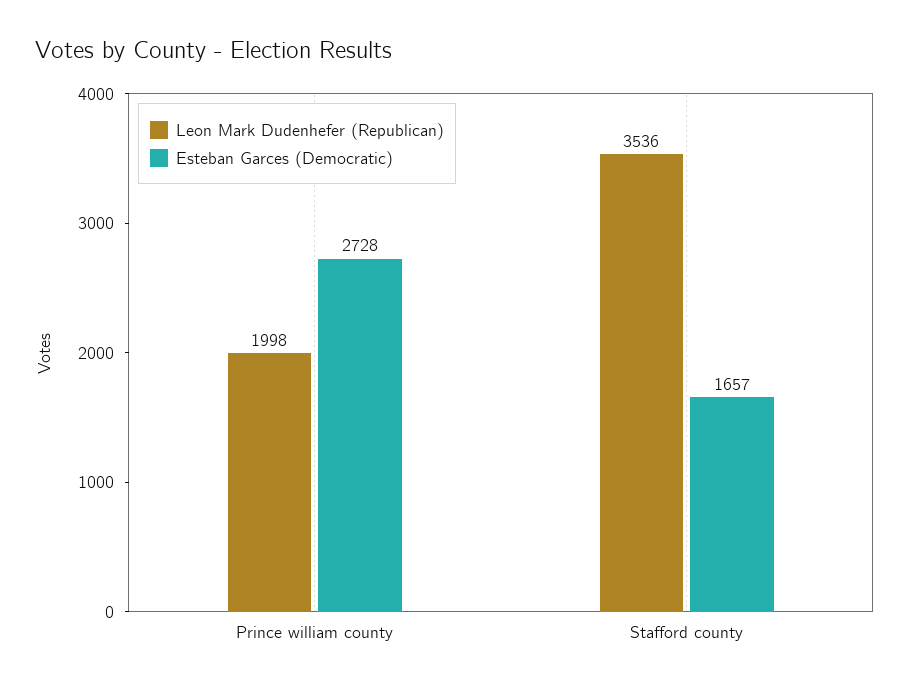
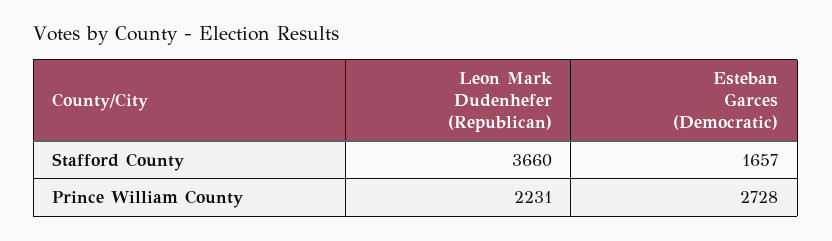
Leon Mark Dudenhefer (Republican), Prince william county: 1998 -> 2231
Leon Mark Dudenhefer (Republican), Stafford county: 3536 -> 3660

